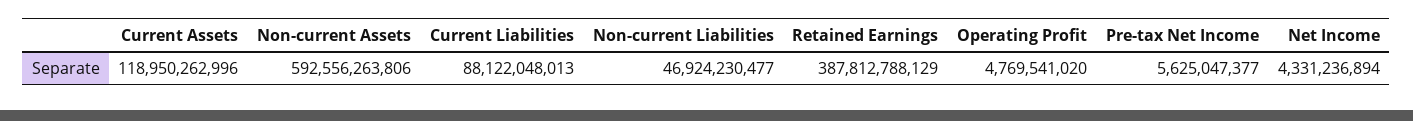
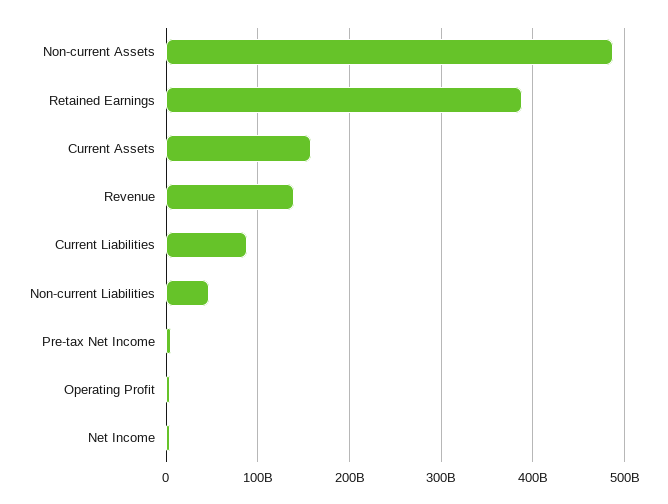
Current Assets: 118950262996 -> 160000000000
Non-current Assets: 592556263806 -> 490000000000
Revenue: none -> 140000000000

